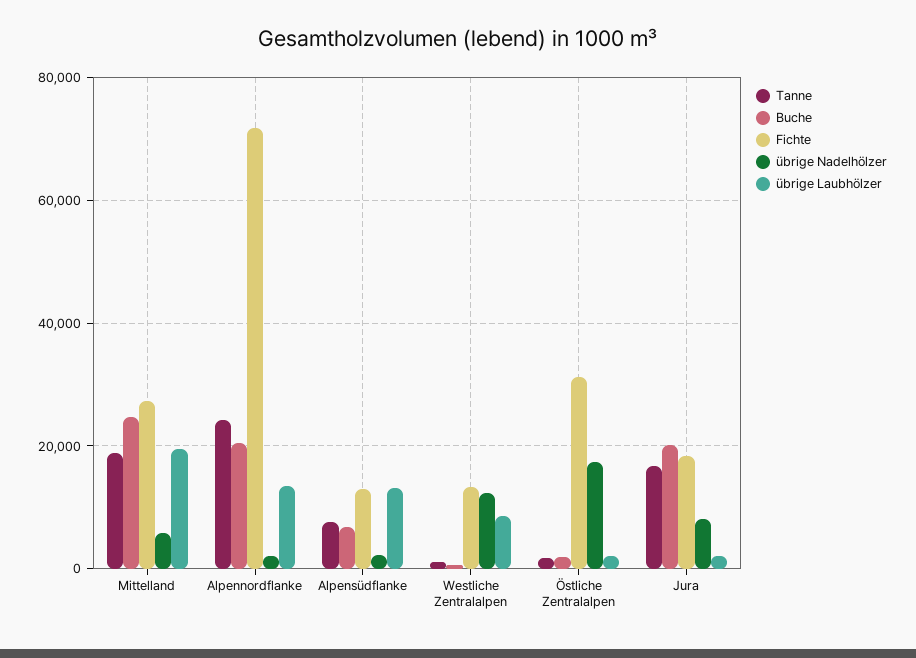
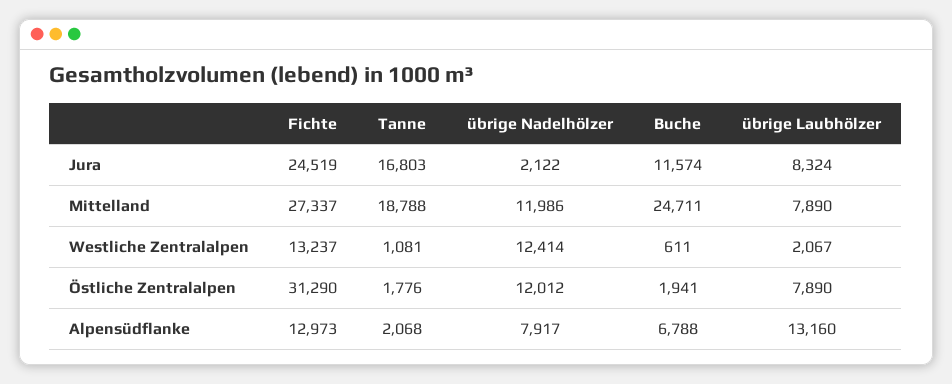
übrige Nadelhölzer, Mittelland: 6000 -> 11986
übrige Laubhölzer, Mittelland: 20000 -> 7890
Tanne, Alpennordflanke: 24000 -> none
Buche, Alpennordflanke: 20000 -> none
Fichte, Alpennordflanke: 72000 -> none
übrige Nadelhölzer, Alpennordflanke: 2000 -> none
übrige Laubhölzer, Alpennordflanke: 14000 -> none
Tanne, Alpensüdflanke: 8000 -> 2068
übrige Nadelhölzer, Alpensüdflanke: 2000 -> 7917
übrige Laubhölzer, Westliche Zentralalpen: 8000 -> 2067
übrige Nadelhölzer, Östliche Zentralalpen: 18000 -> 12012
übrige Laubhölzer, Östliche Zentralalpen: 2000 -> 7890
Buche, Jura: 20000 -> 11574
Fichte, Jura: 18000 -> 24519
übrige Nadelhölzer, Jura: 8000 -> 2122
übrige Laubhölzer, Jura: 2000 -> 8324

